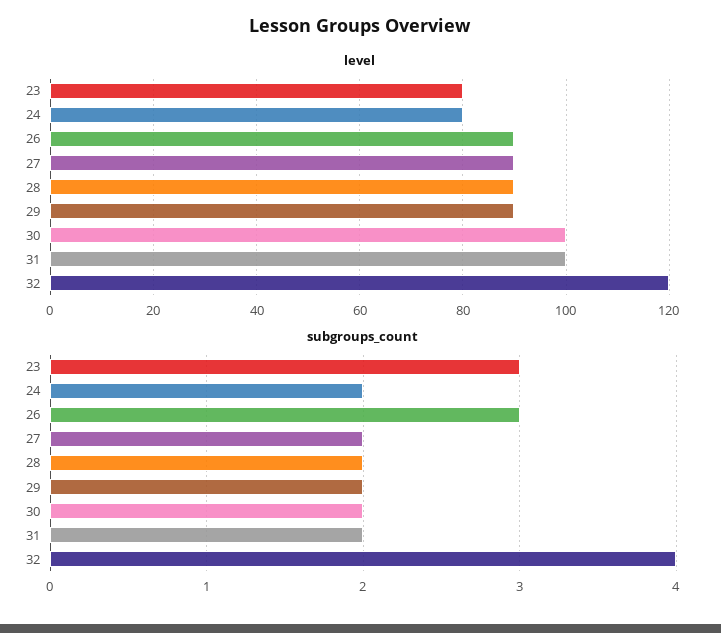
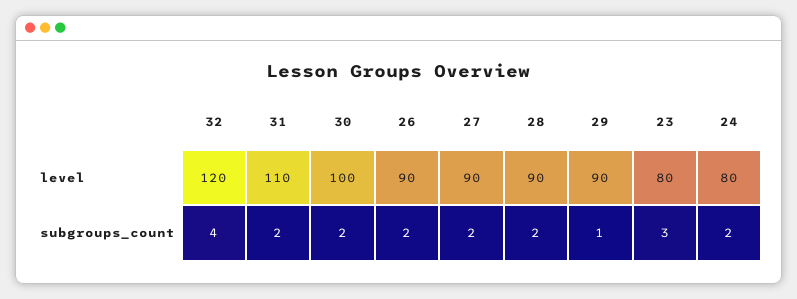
level, 31: 100 -> 110
subgroups_count, 26: 3 -> 2
subgroups_count, 29: 2 -> 1

